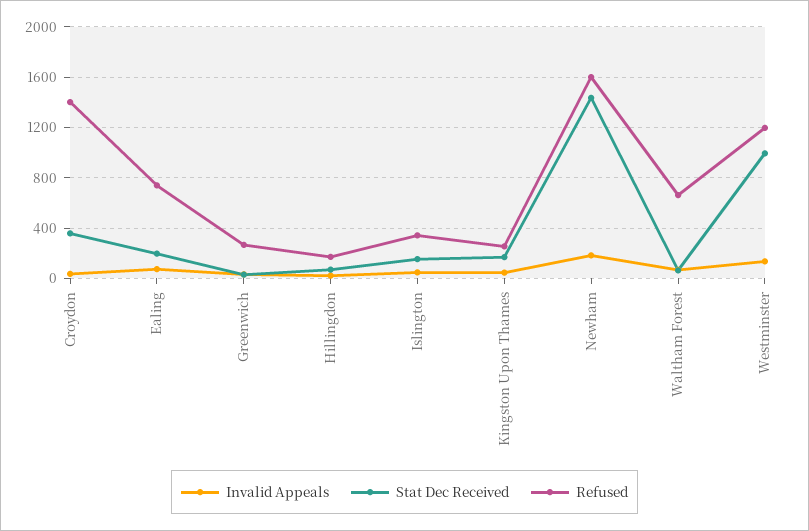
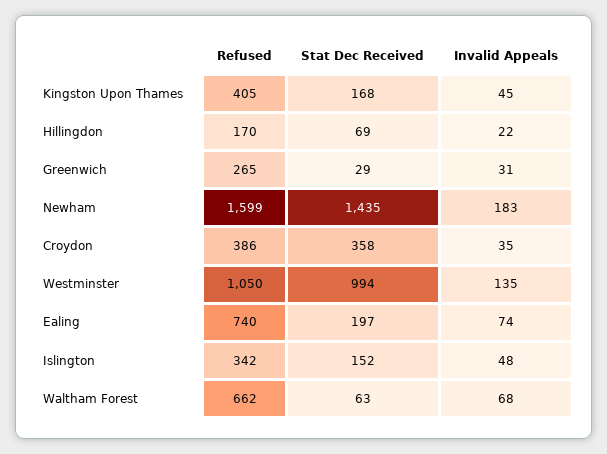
Refused, Croydon: 1400 -> 386
Refused, Kingston Upon Thames: 250 -> 405
Refused, Westminster: 1200 -> 1050

